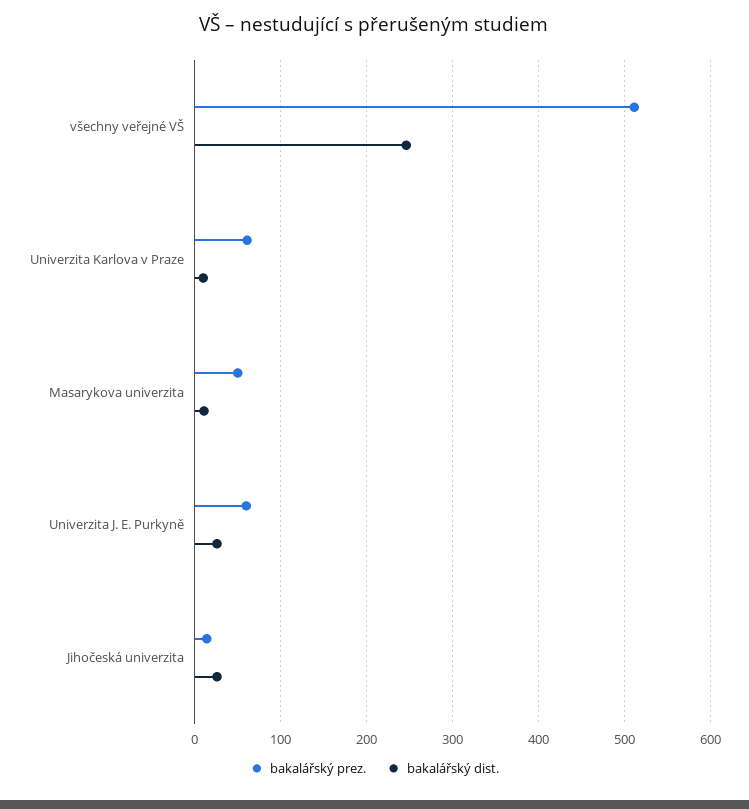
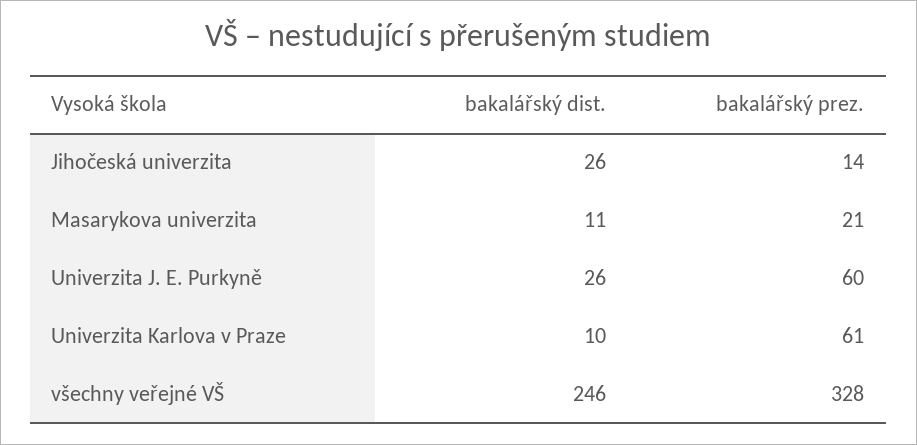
bakalářský prez., všechny veřejné VŠ: 510 -> 328
bakalářský prez., Masarykova univerzita: 50 -> 21

